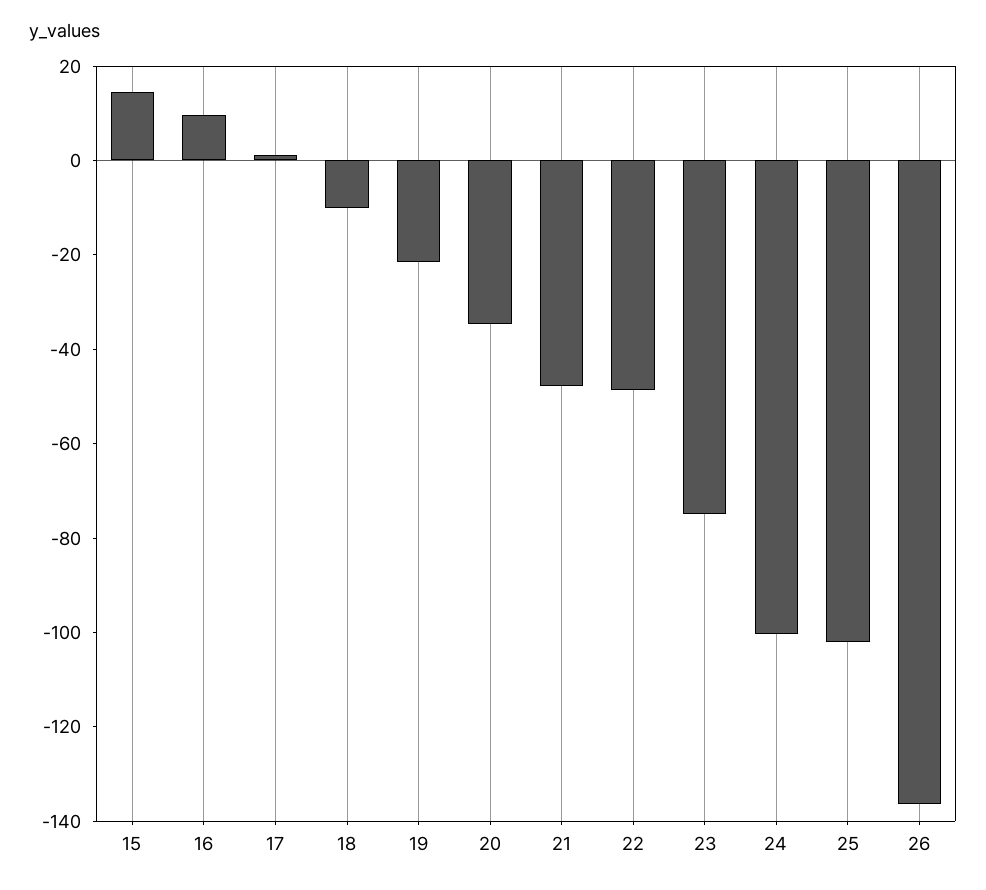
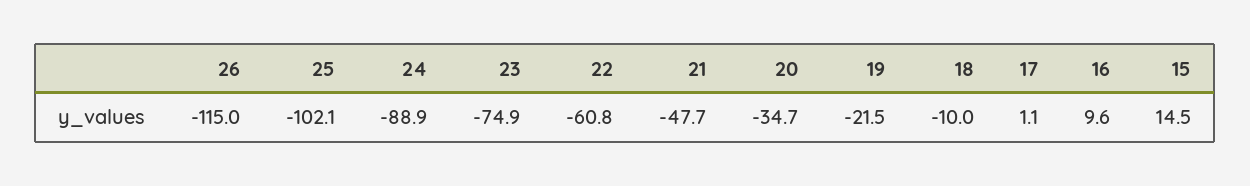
22: -50 -> -60.8
24: -100 -> -88.9
26: -135 -> -115

